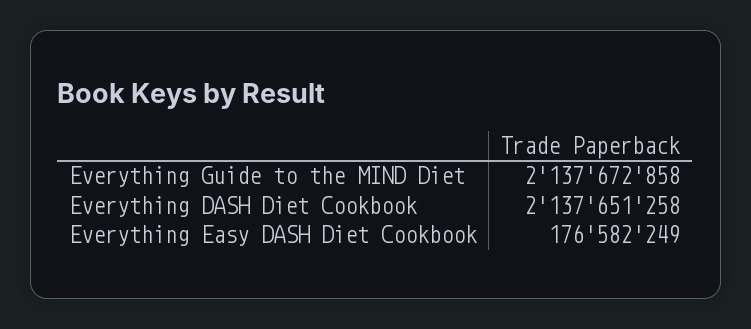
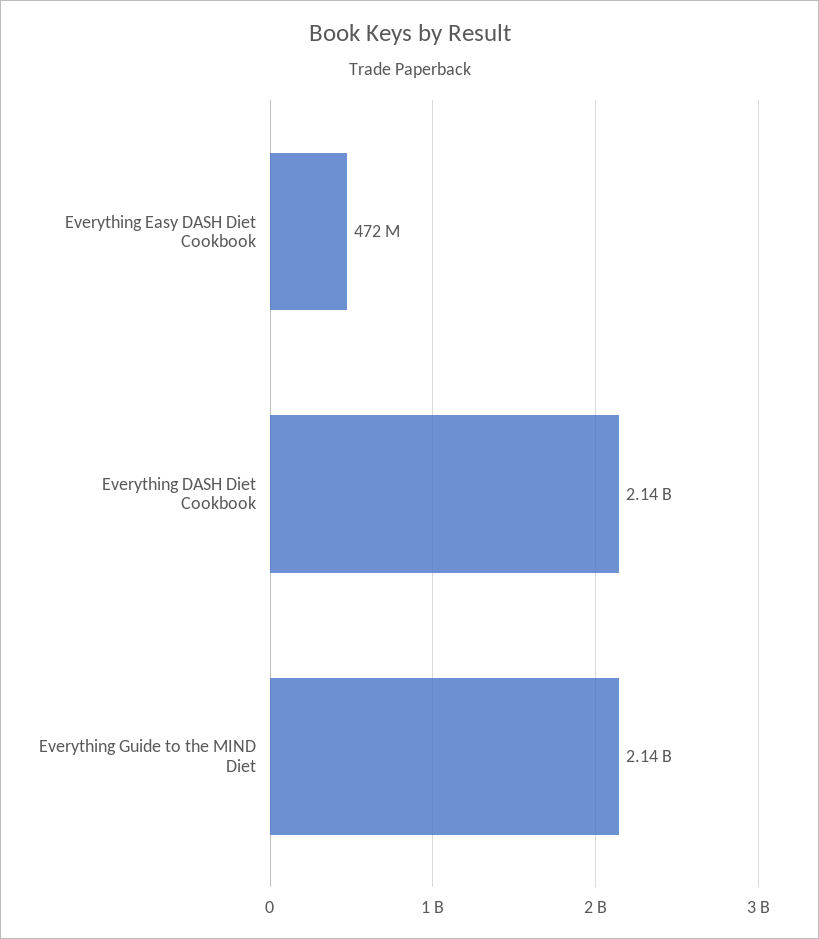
Everything Easy DASH Diet Cookbook: 176582249 -> 472000000

